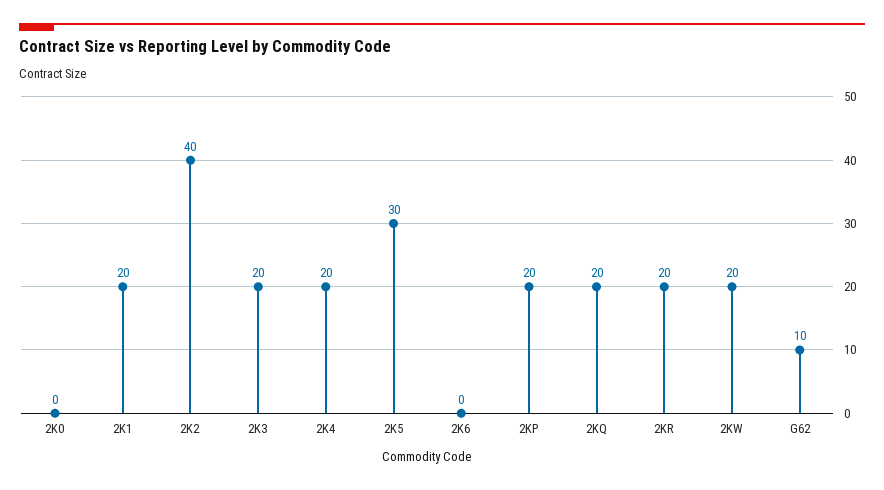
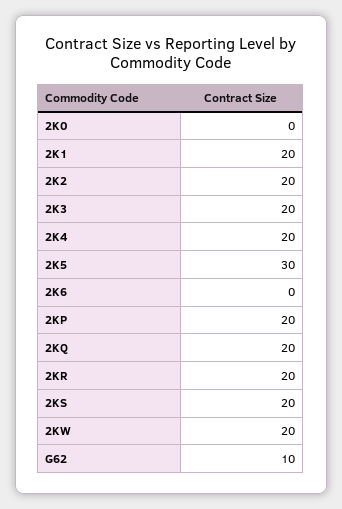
2K2: 40 -> 20
2KS: none -> 20

